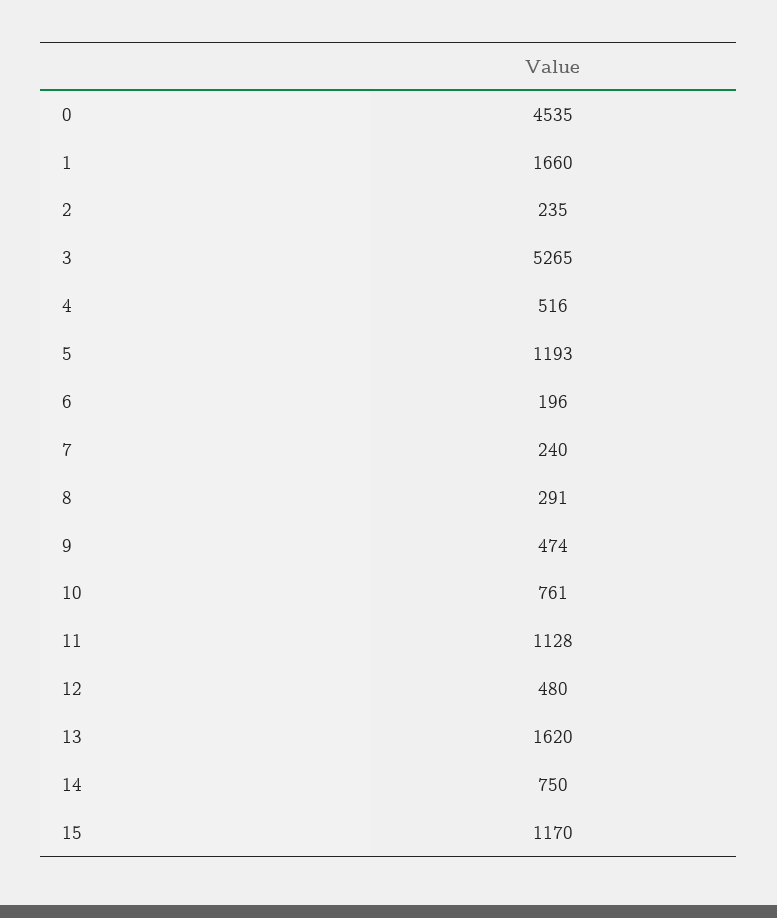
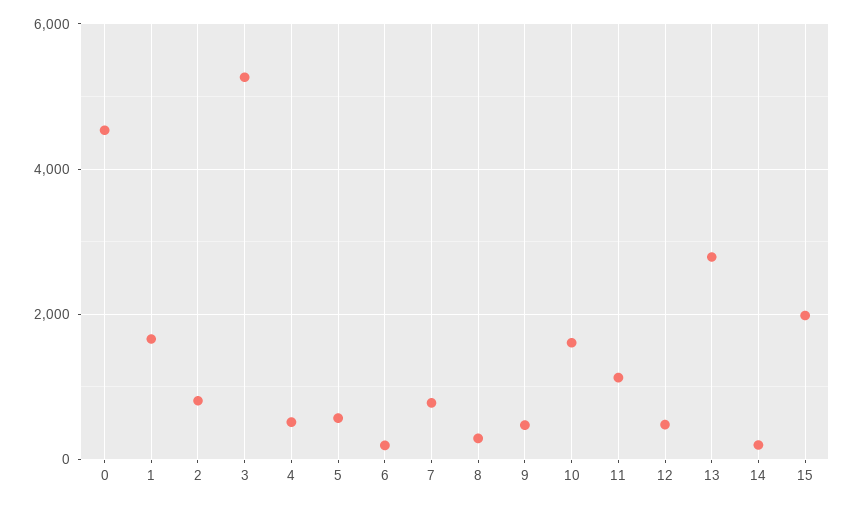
2: 235 -> 800
5: 1193 -> 600
7: 240 -> 800
10: 761 -> 1600
13: 1620 -> 2800
14: 750 -> 200
15: 1170 -> 2000

